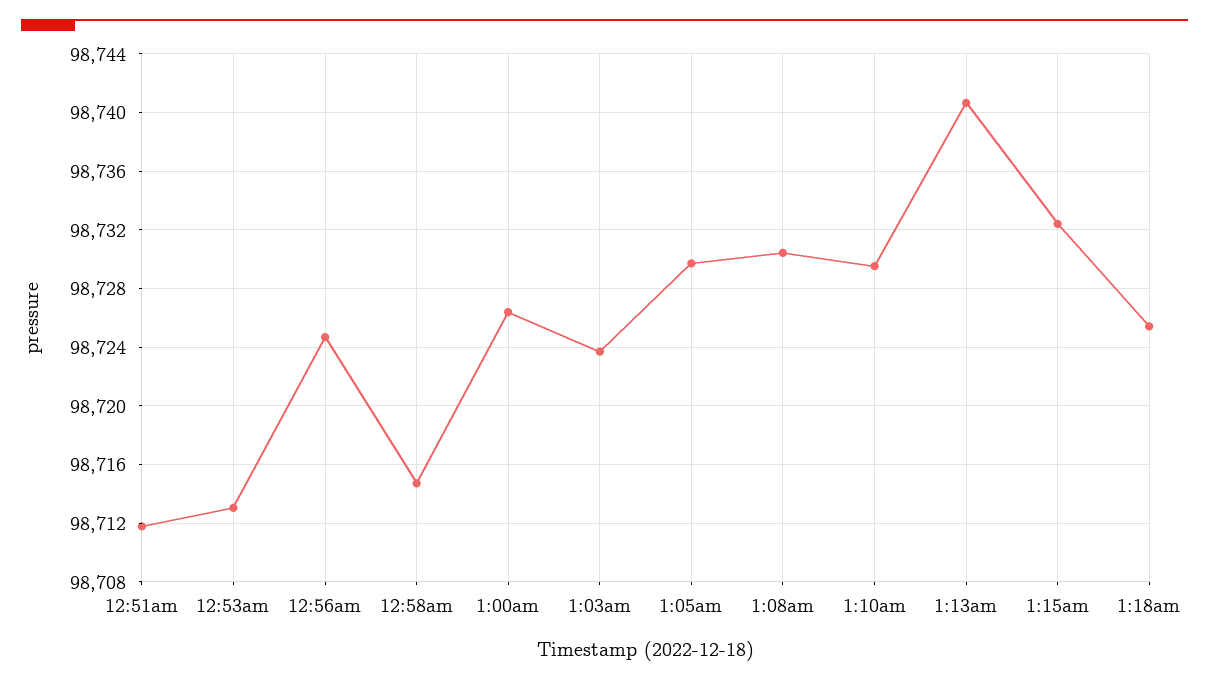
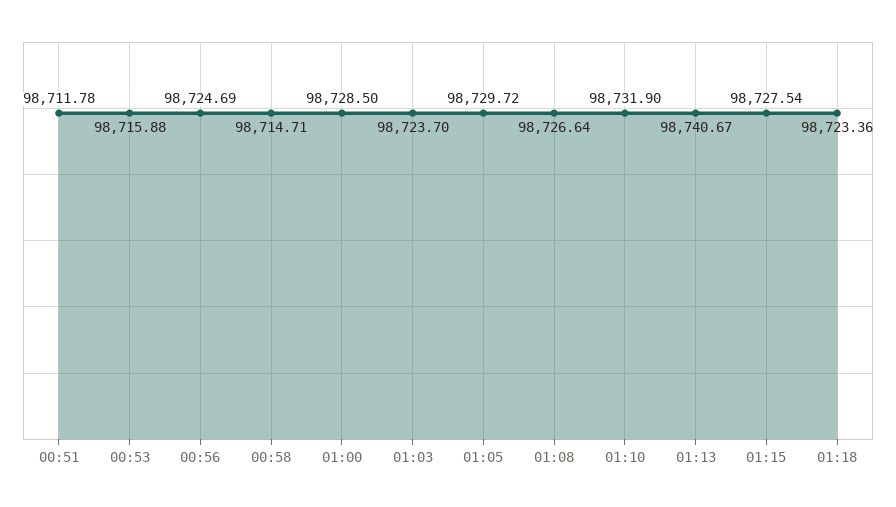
12:53am: 98713 -> 98715.88
1:00am: 98726.5 -> 98728.5
1:08am: 98730.5 -> 98726.64
1:10am: 98729.5 -> 98731.9
1:15am: 98732.5 -> 98727.54
1:18am: 98725.5 -> 98723.36

